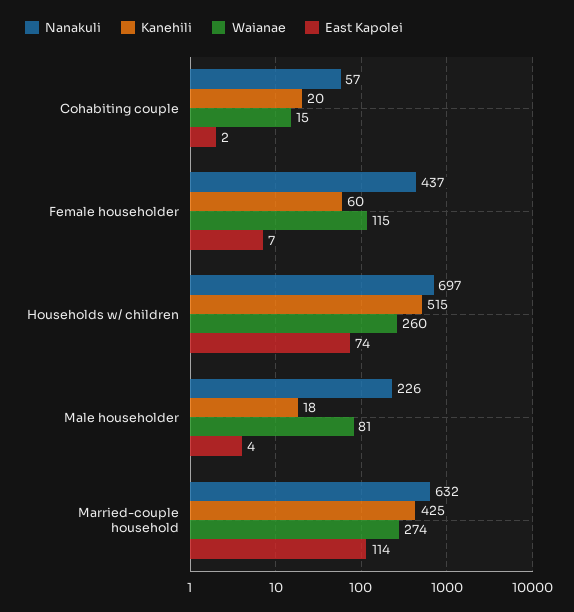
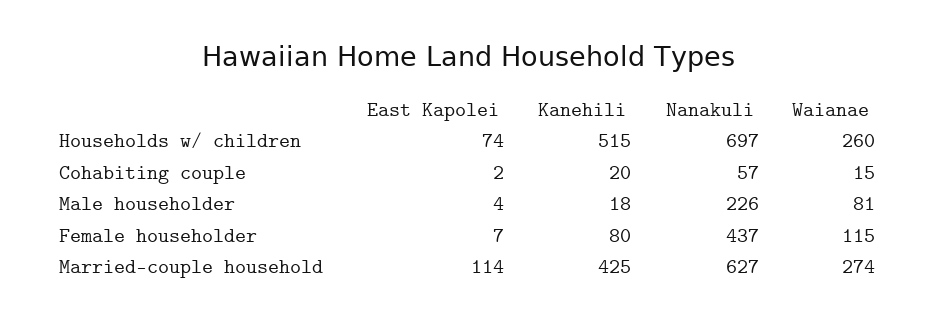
Kanehili, Female householder: 60 -> 80
Nanakuli, Married-couple household: 632 -> 627

